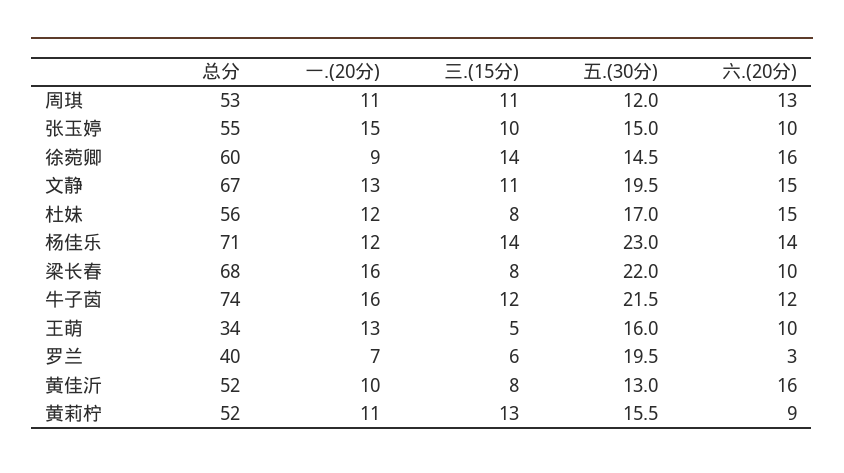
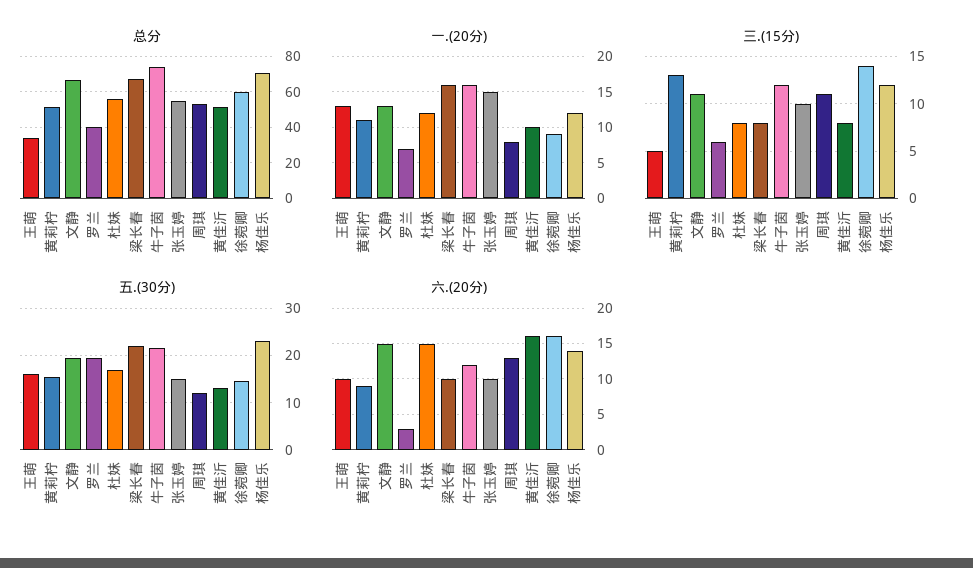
一.(20分), 周琪: 11 -> 8
三.(15分), 杨佳乐: 14 -> 12

